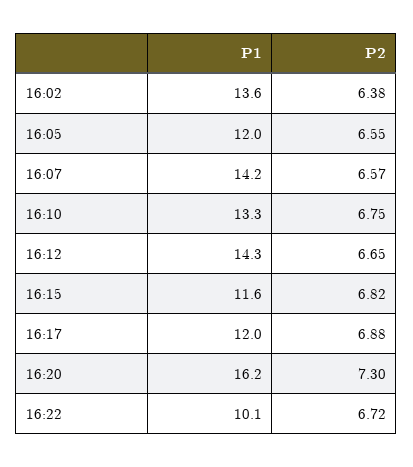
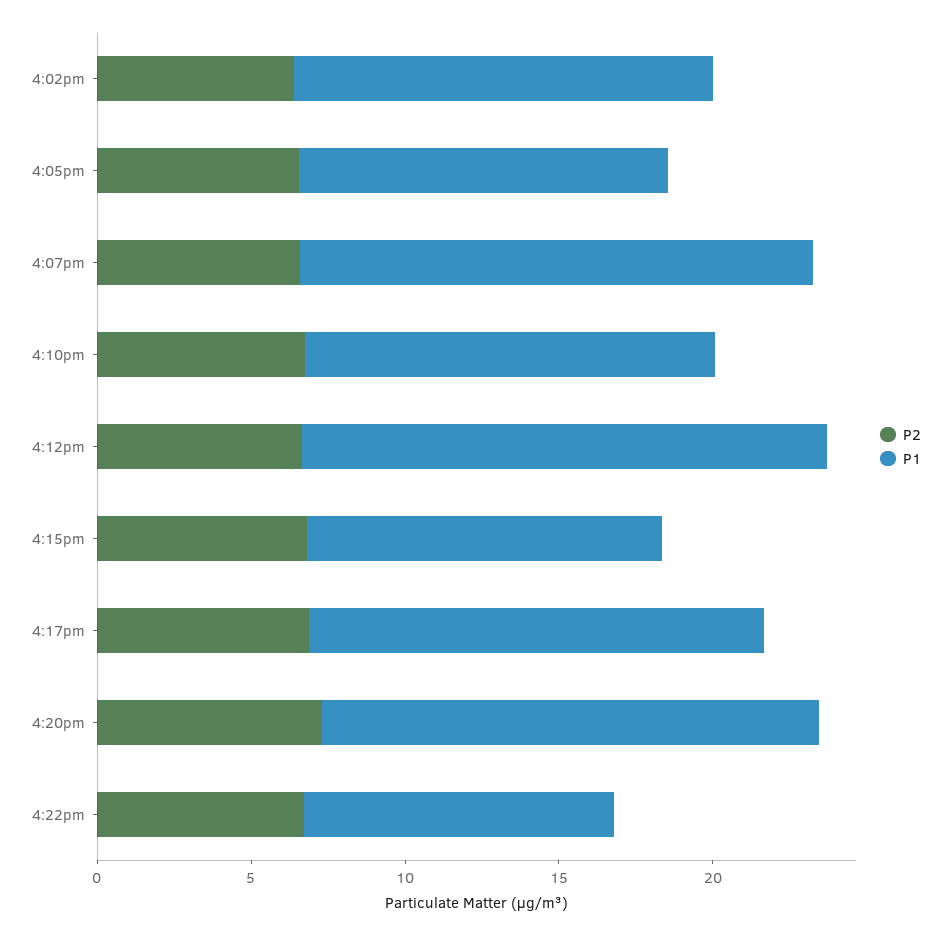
P1, 16:07: 14.2 -> 17
P1, 16:12: 14.3 -> 17
P1, 16:17: 12 -> 15

